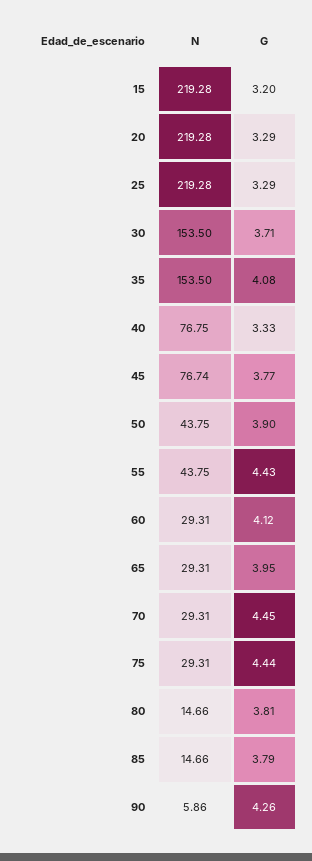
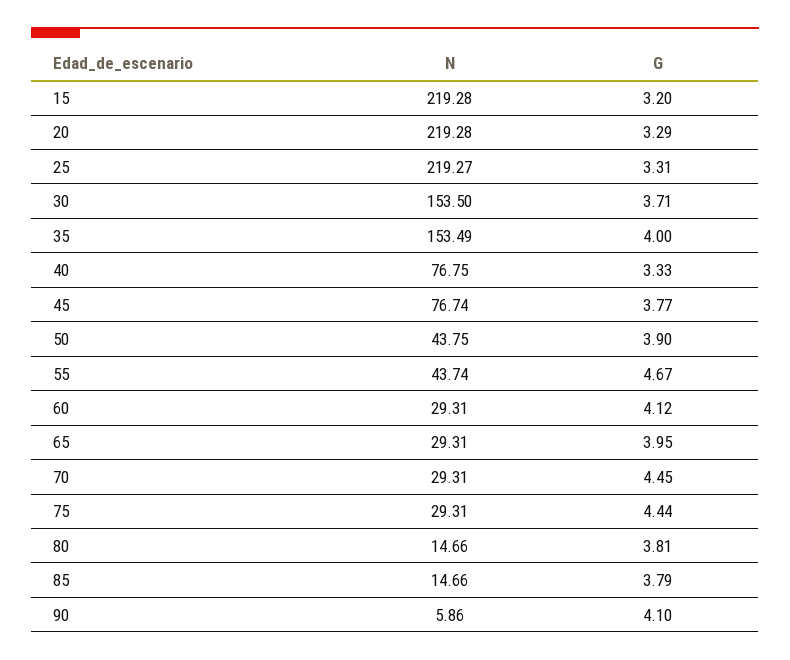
N, 25: 219.28 -> 219.27
G, 25: 3.29 -> 3.31
N, 35: 153.5 -> 153.49
G, 35: 4.08 -> 4
N, 55: 43.75 -> 43.74
G, 55: 4.43 -> 4.67
G, 90: 4.26 -> 4.1

